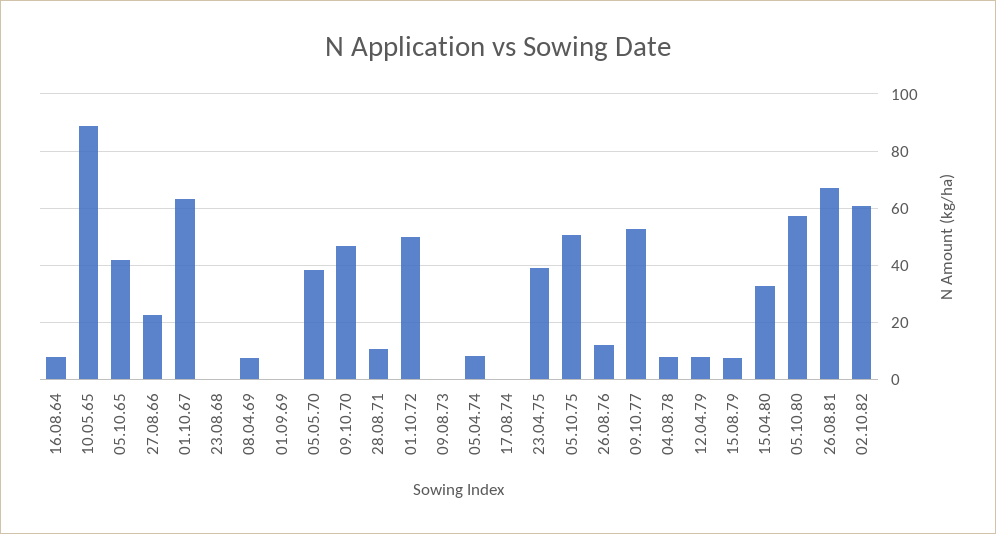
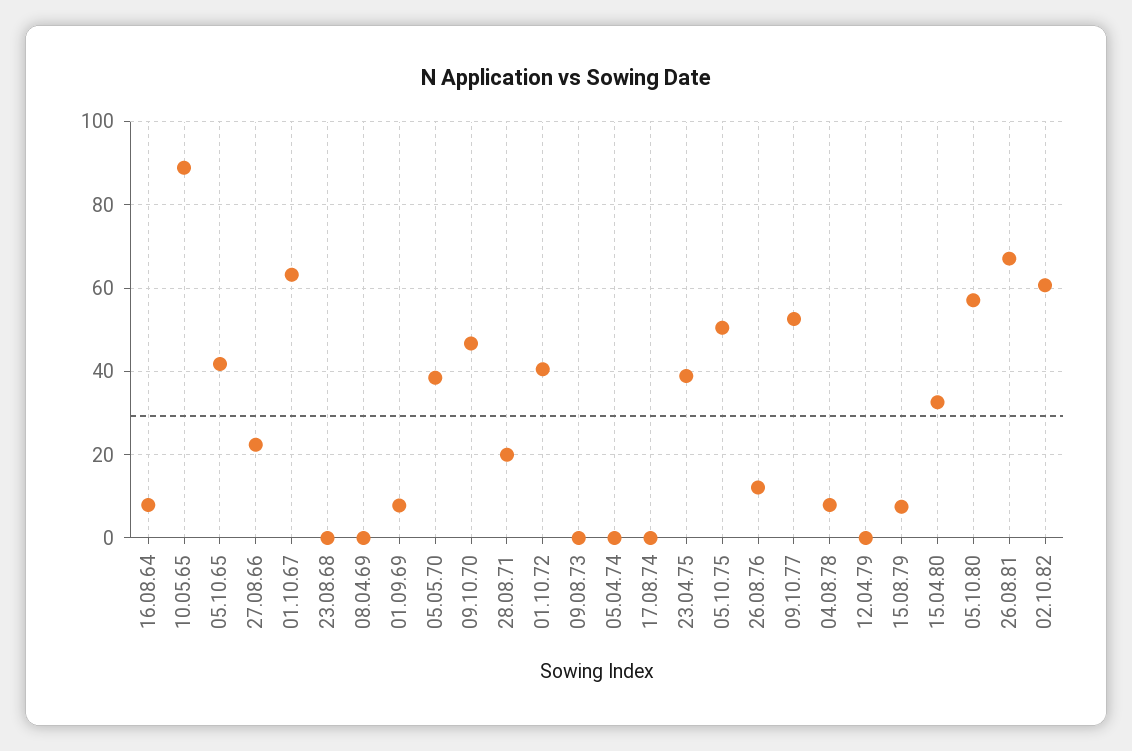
08.04.69: 7.5 -> 0
01.09.69: 0 -> 8
28.08.71: 10 -> 20
01.10.72: 50 -> 40
05.04.74: 7.5 -> 0
12.04.79: 7.5 -> 0

